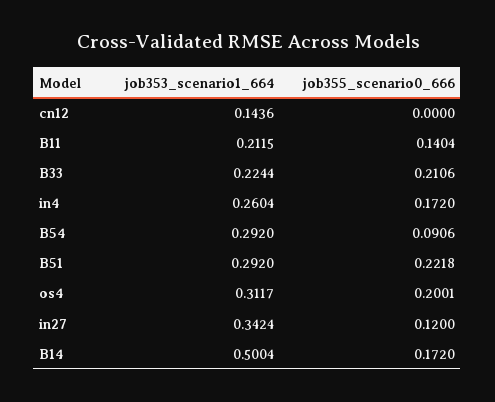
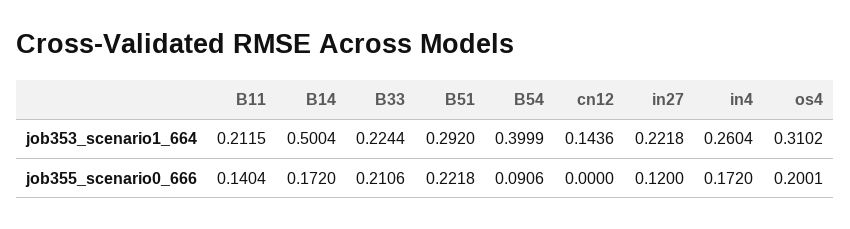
job353_scenario1_664, B54: 0.292 -> 0.3999
job353_scenario1_664, os4: 0.3117 -> 0.3102
job353_scenario1_664, in27: 0.3424 -> 0.2218

